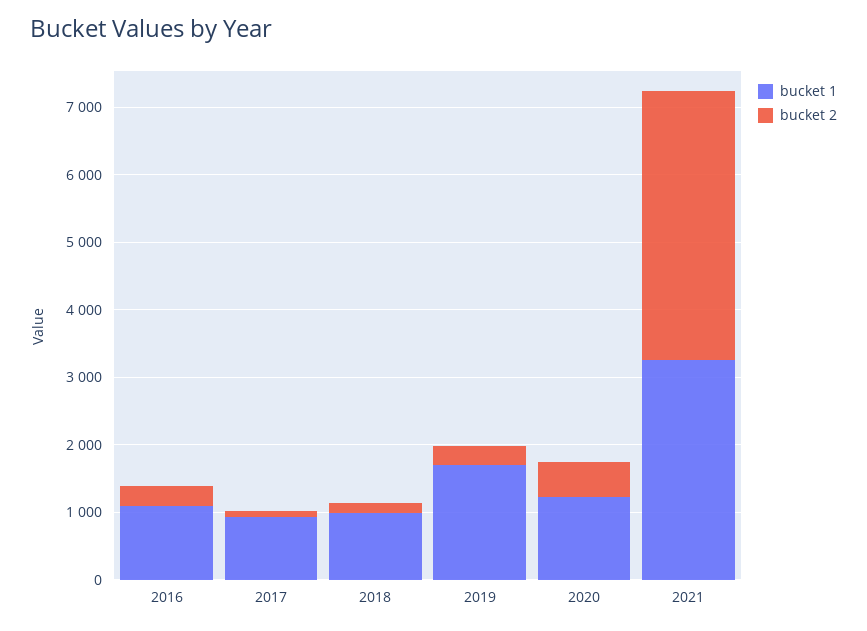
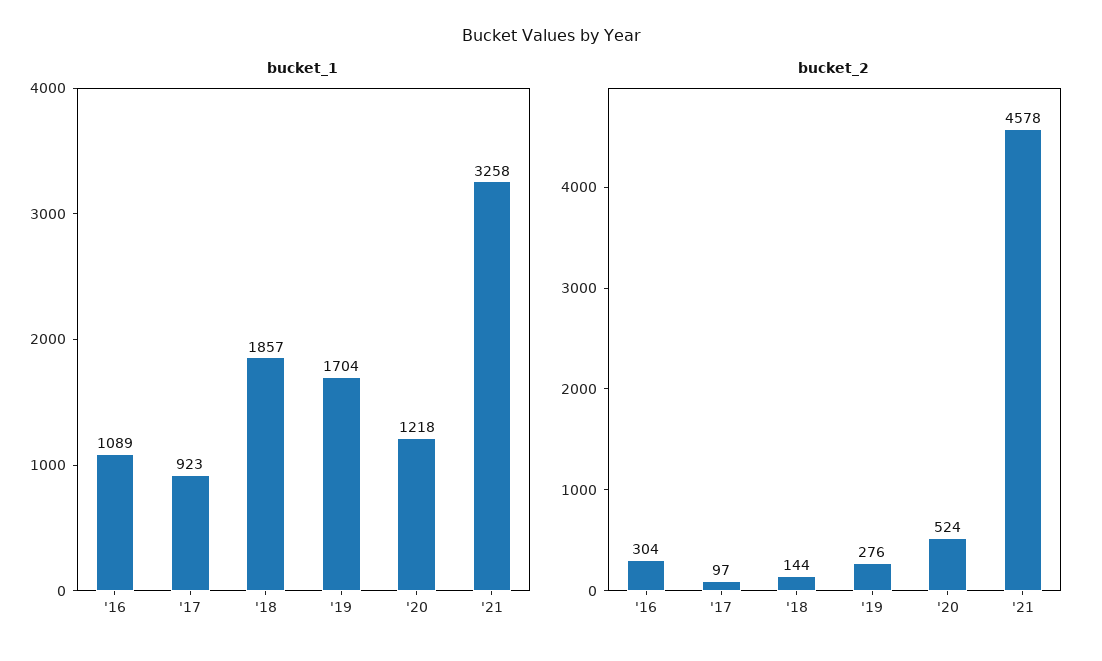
bucket 1, 2018: 1000 -> 1857
bucket 2, 2021: 4000 -> 4578

